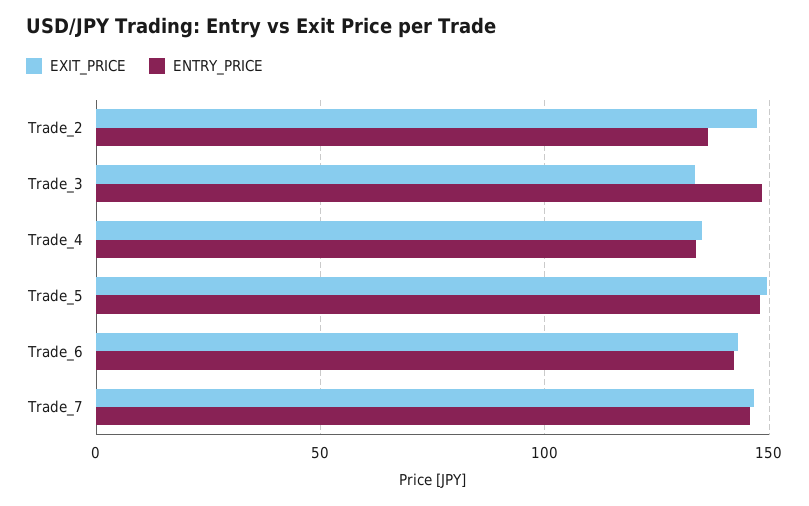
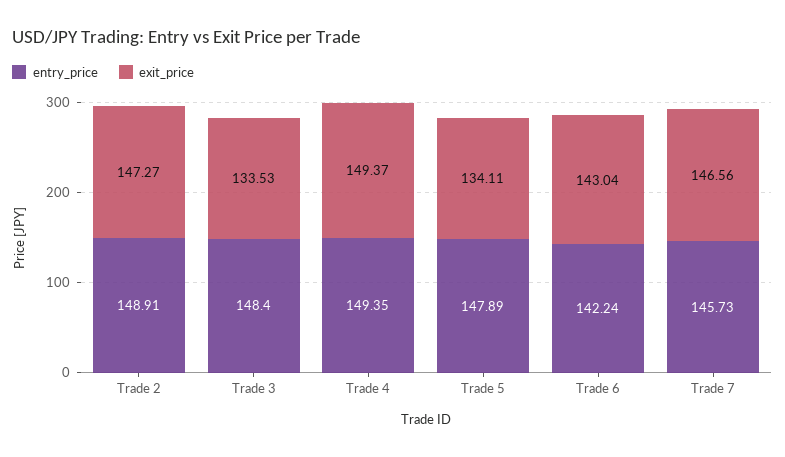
ENTRY_PRICE, Trade_2: 135 -> 148.91
EXIT_PRICE, Trade_4: 135 -> 149.37
ENTRY_PRICE, Trade_4: 135 -> 149.35
EXIT_PRICE, Trade_5: 150 -> 134.11

